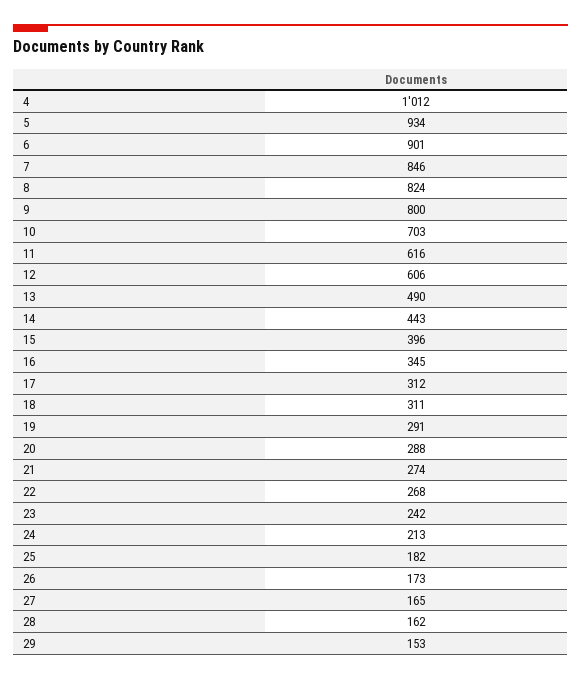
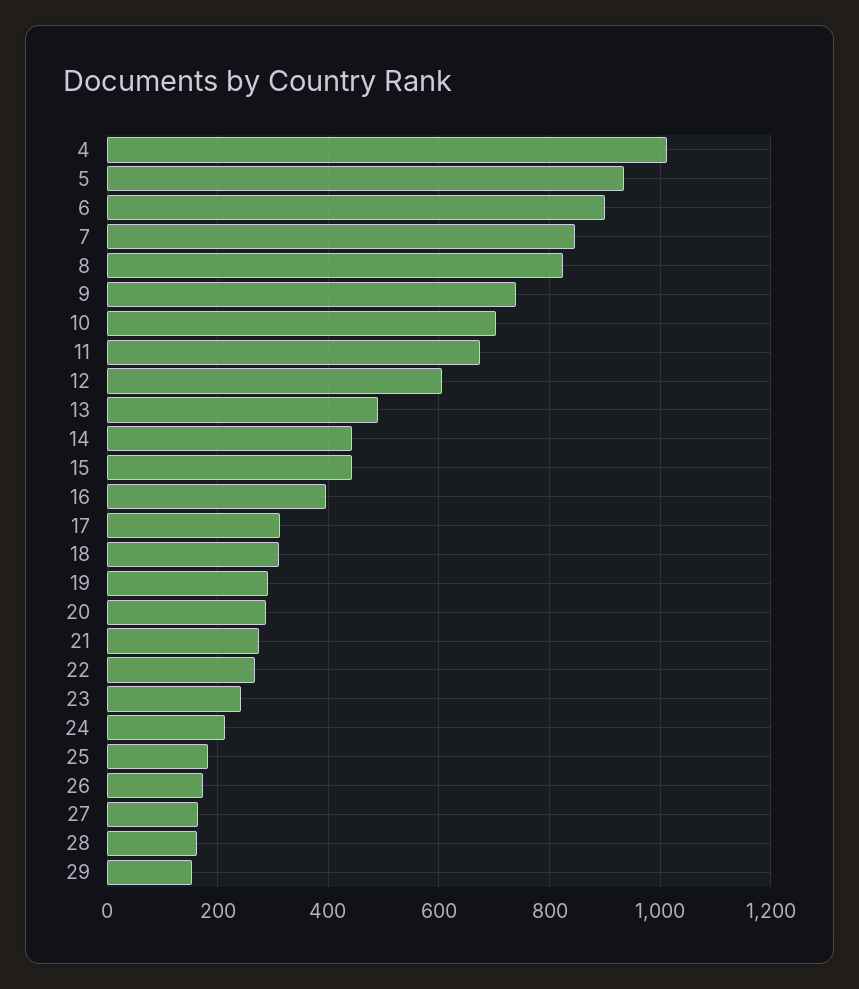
9: 800 -> 740
11: 616 -> 680
15: 396 -> 440
16: 345 -> 400

